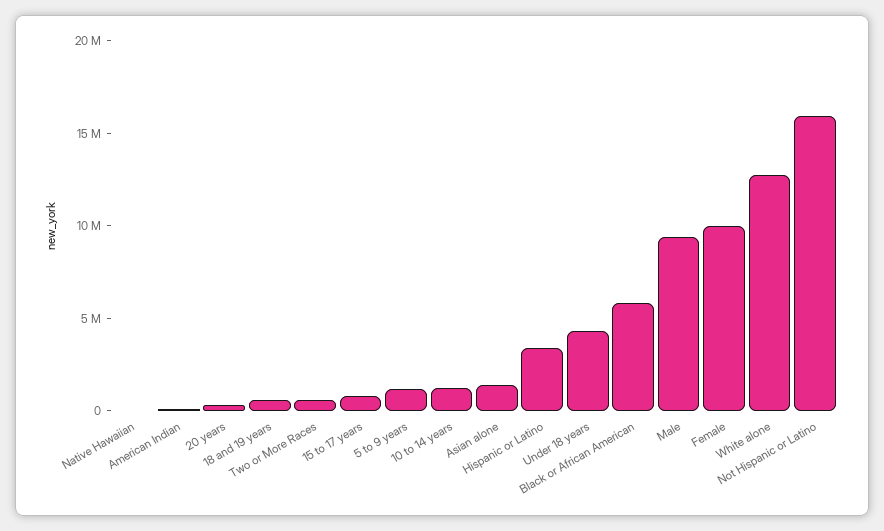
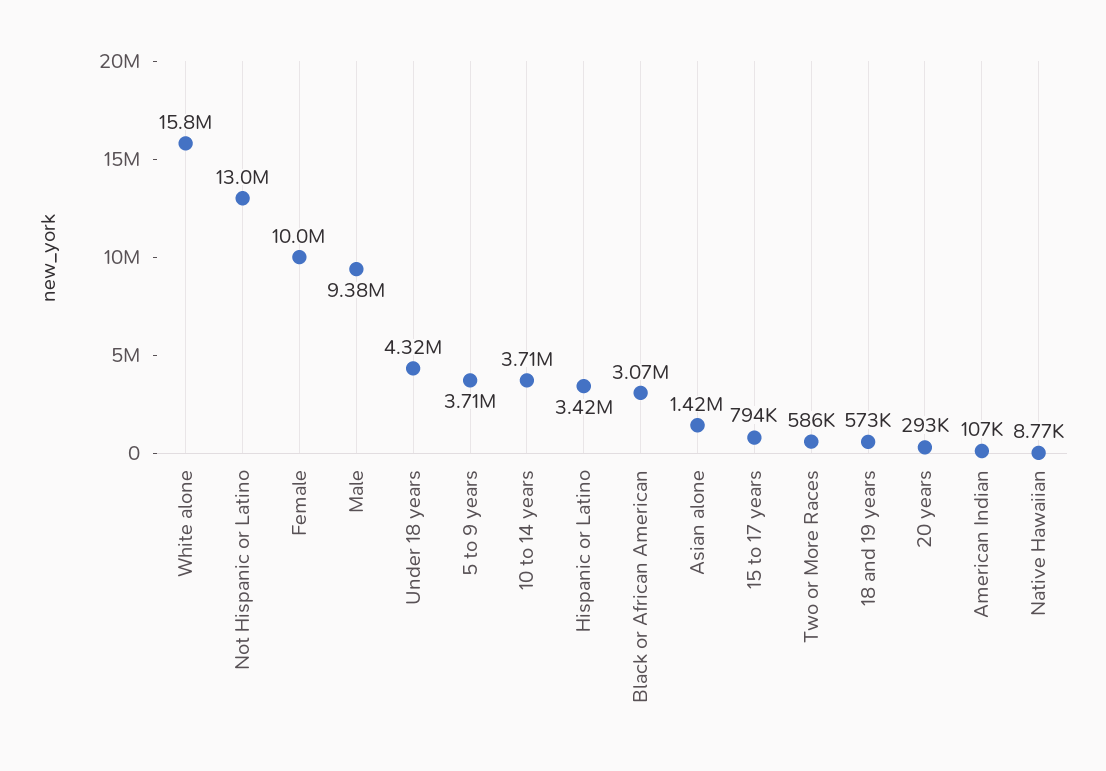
5 to 9 years: 1000000 -> 3710000
10 to 14 years: 1000000 -> 3710000
Black or African American: 6000000 -> 3070000
White alone: 13000000 -> 15800000
Not Hispanic or Latino: 16000000 -> 13000000

